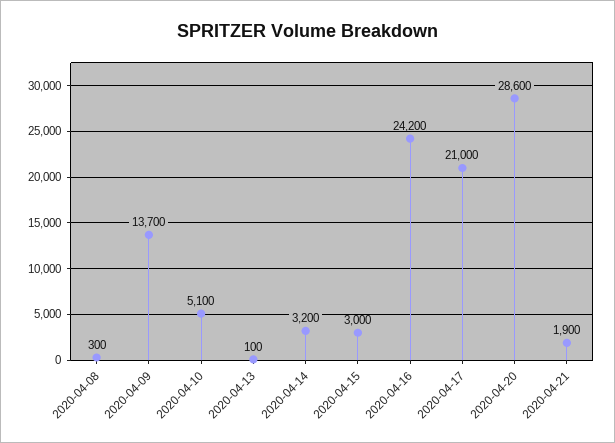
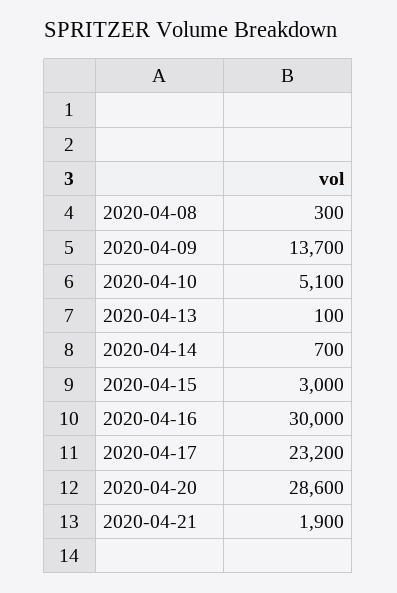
2020-04-14: 3200 -> 700
2020-04-16: 24200 -> 30000
2020-04-17: 21000 -> 23200

